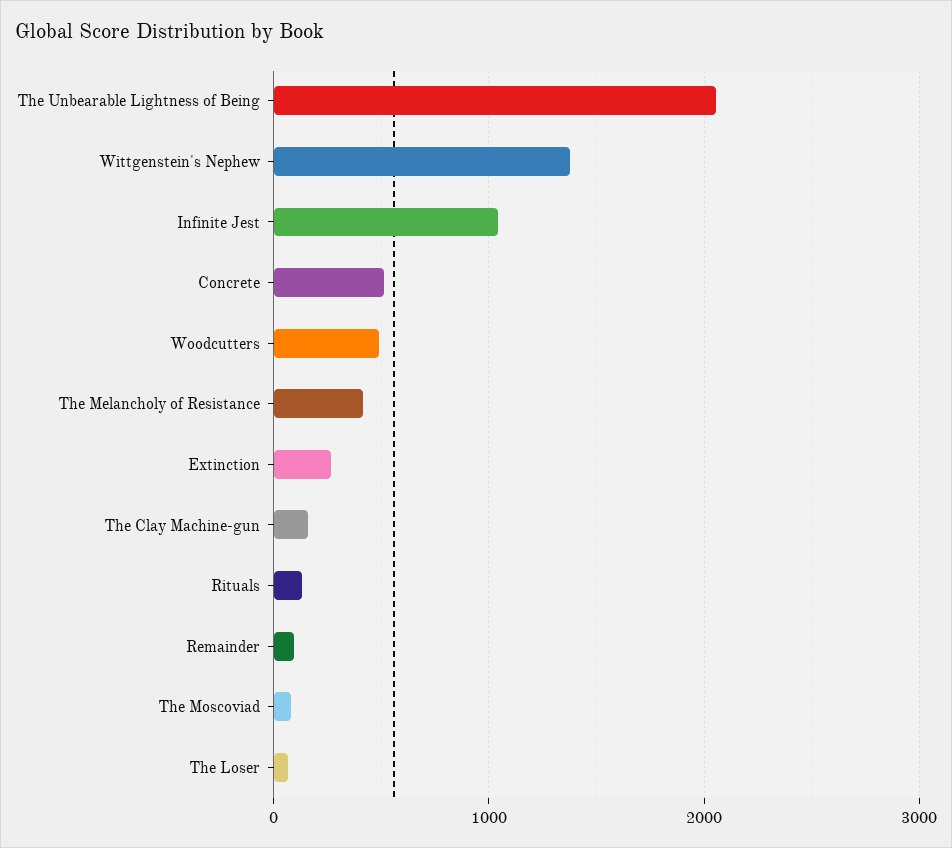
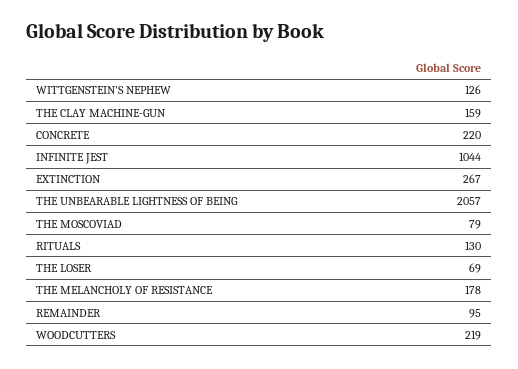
Wittgenstein's Nephew: 1400 -> 126
Concrete: 500 -> 220
Woodcutters: 500 -> 219
The Melancholy of Resistance: 400 -> 178

